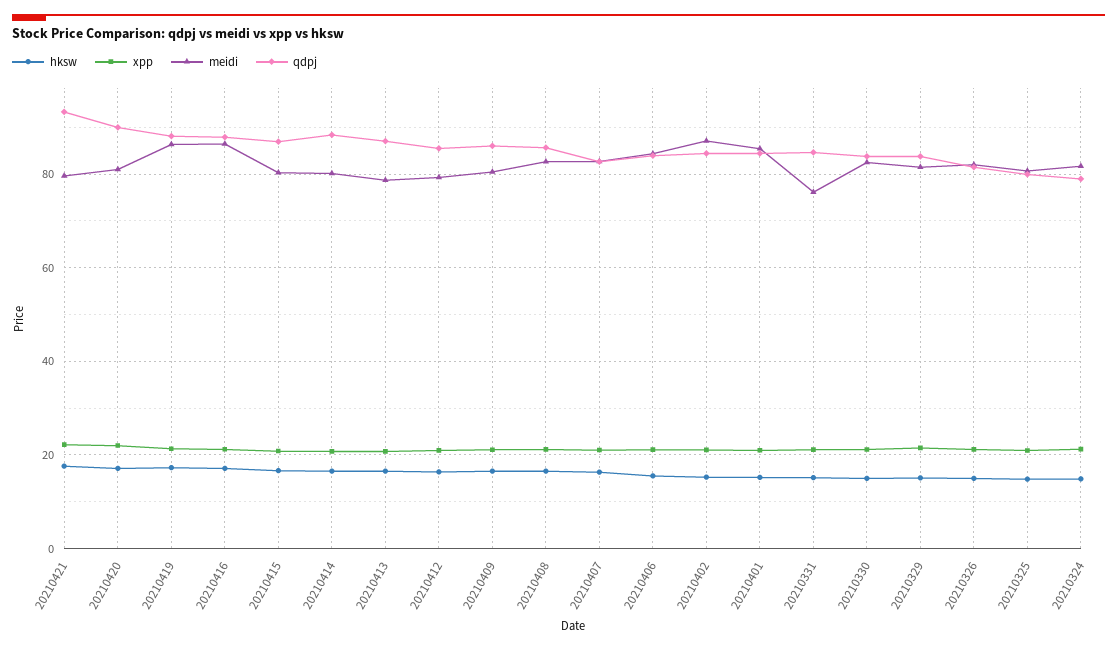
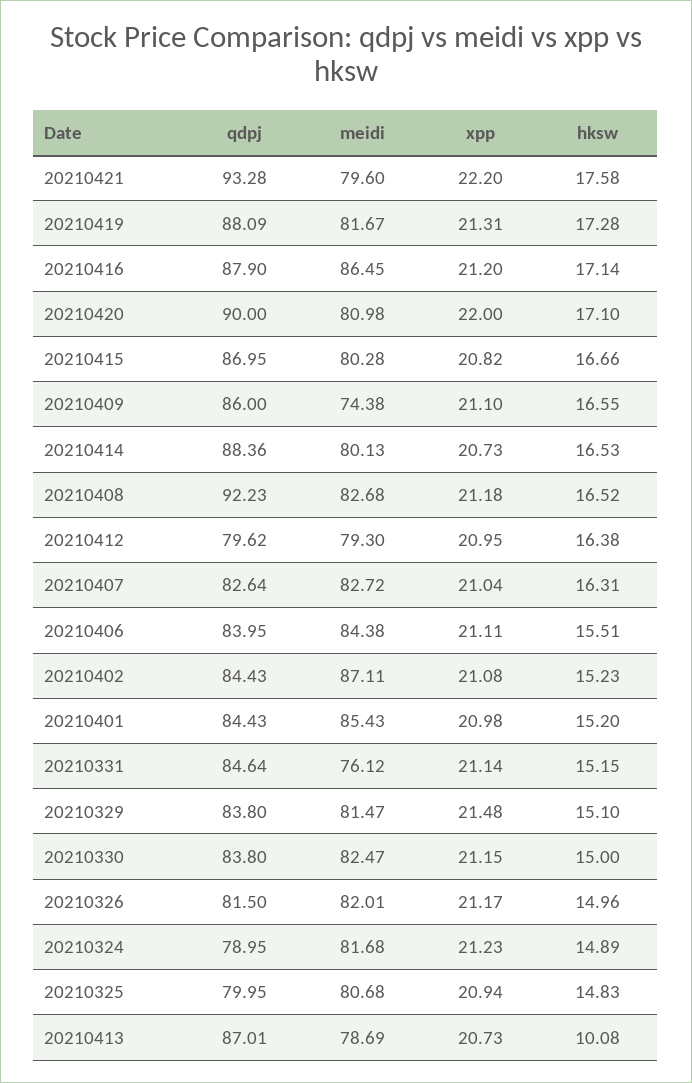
meidi, 20210419: 86 -> 81.67
hksw, 20210413: 16 -> 10.08
qdpj, 20210412: 86 -> 79.62
meidi, 20210409: 80 -> 74.38
qdpj, 20210408: 86 -> 92.23

